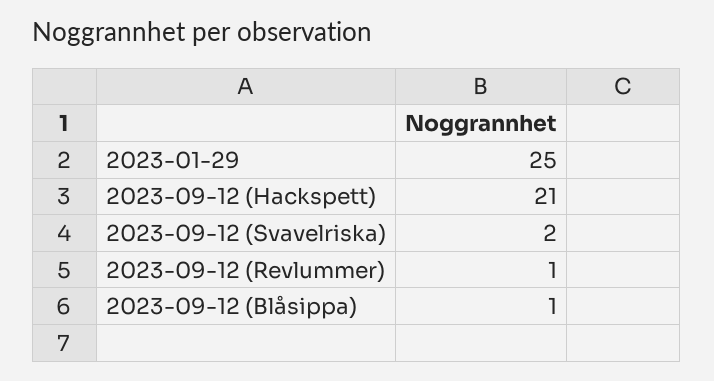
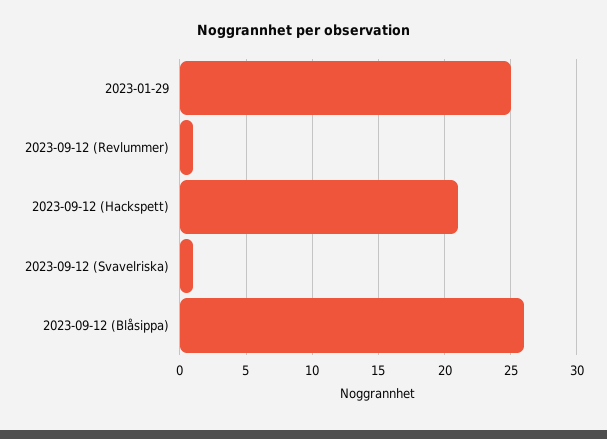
2023-09-12 (Svavelriska): 2 -> 1
2023-09-12 (Blåsippa): 1 -> 26

